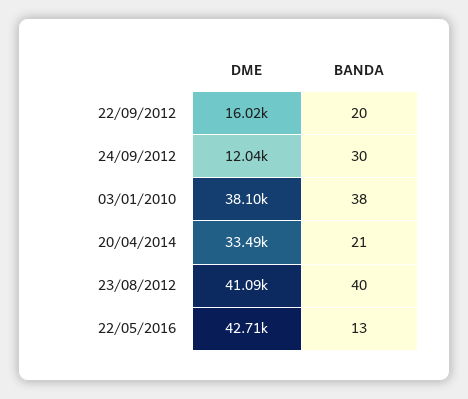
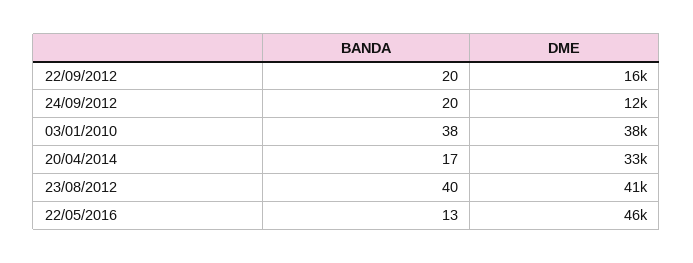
BANDA, 24/09/2012: 30 -> 20
BANDA, 20/04/2014: 21 -> 17
DME, 22/05/2016: 42710 -> 46000

